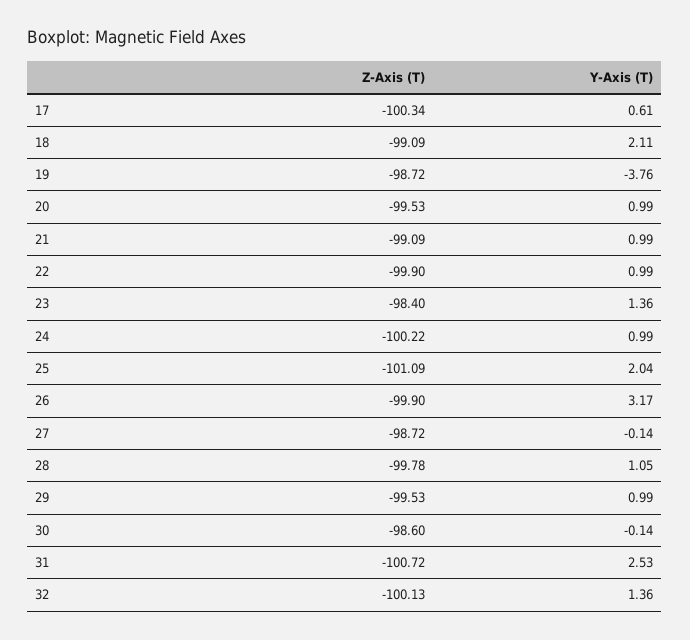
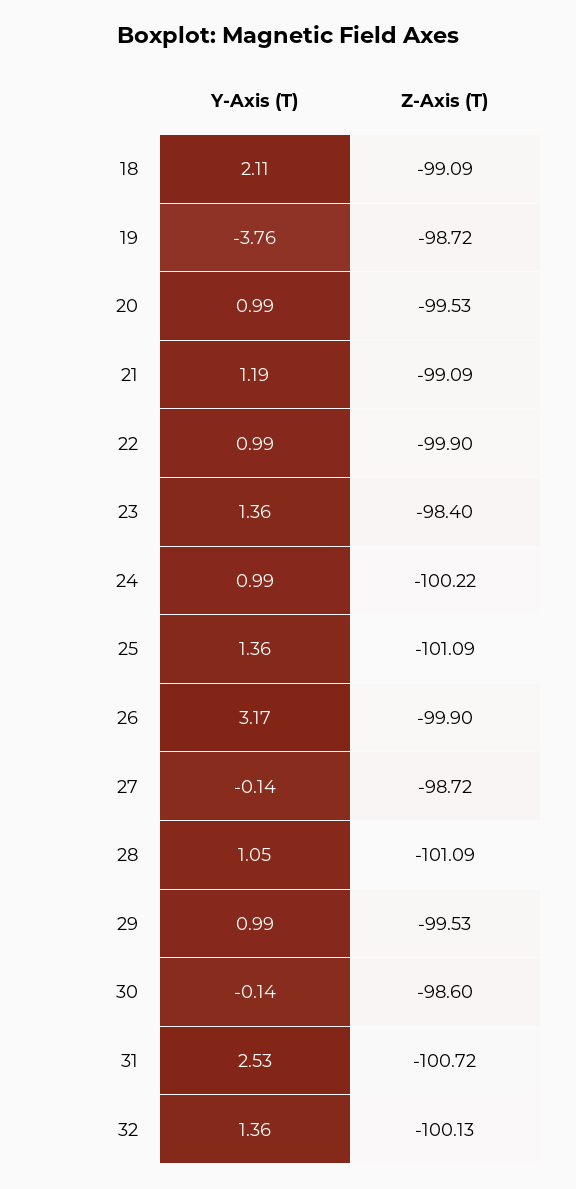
Z-Axis (T), 17: -100.34 -> none
Y-Axis (T), 17: 0.61 -> none
Y-Axis (T), 21: 0.99 -> 1.19
Y-Axis (T), 25: 2.04 -> 1.36
Z-Axis (T), 28: -99.78 -> -101.09

